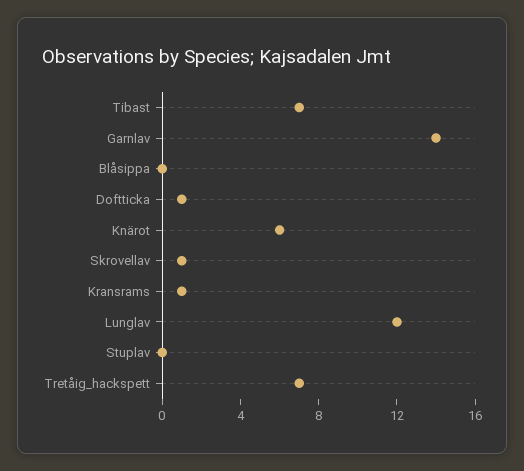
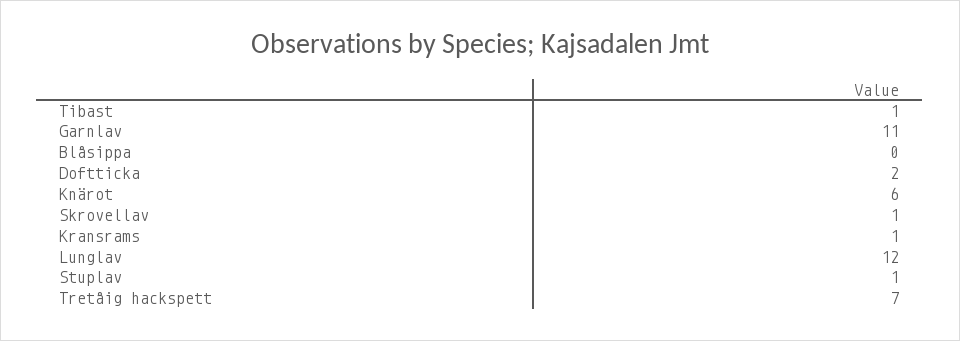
Tibast: 7 -> 1
Garnlav: 14 -> 11
Doftticka: 1 -> 2
Stuplav: 0 -> 1

